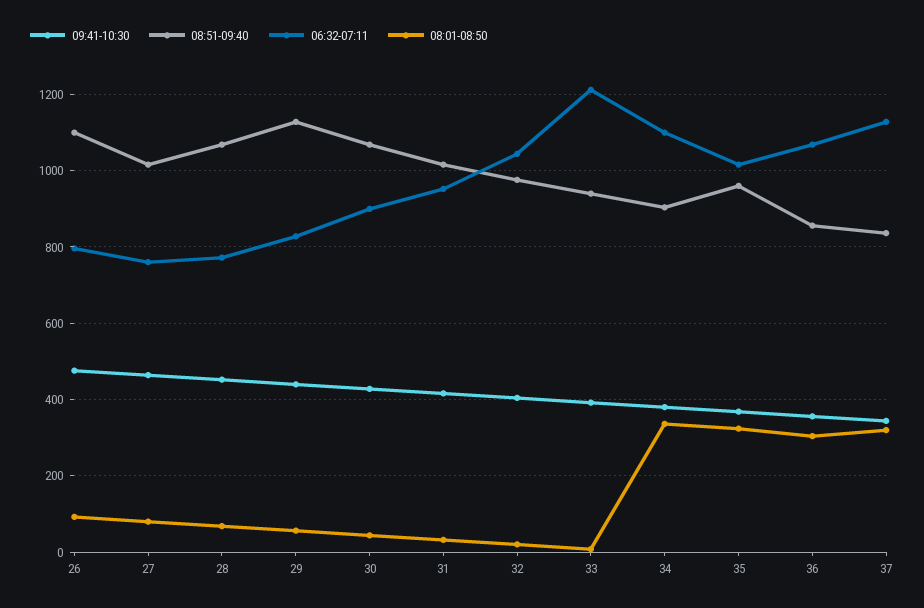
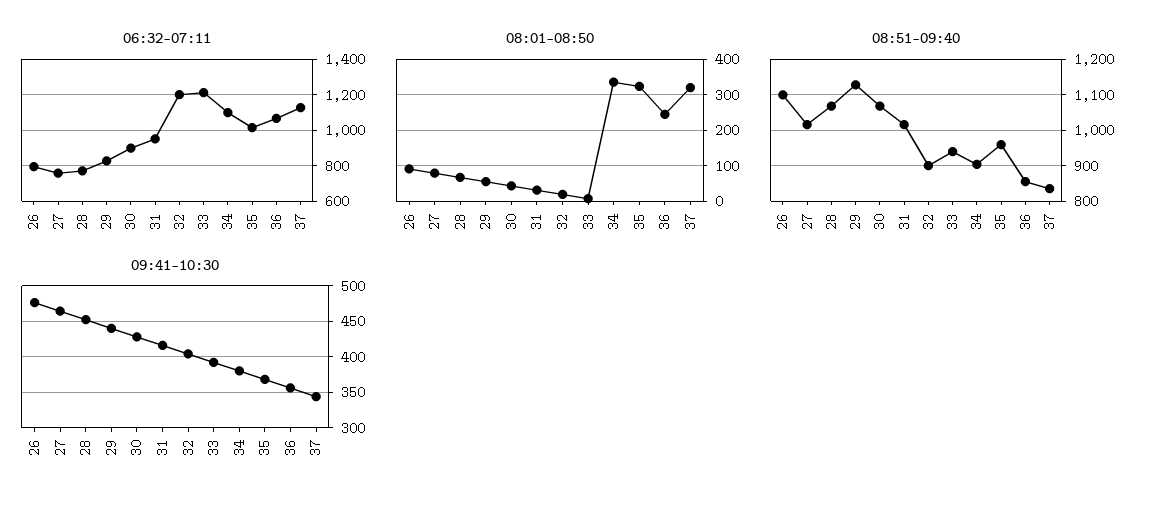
08:51-09:40, 32: 980 -> 900
06:32-07:11, 32: 1040 -> 1200
08:01-08:50, 36: 300 -> 240

